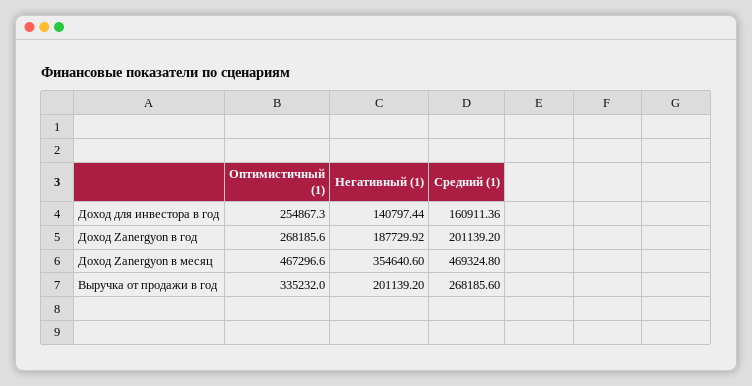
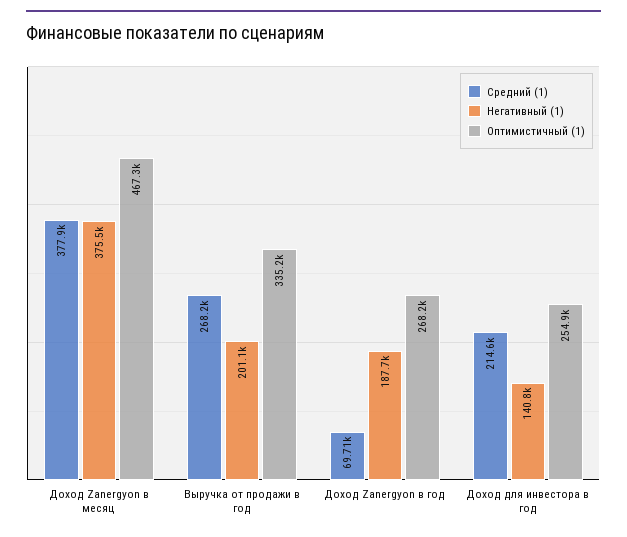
Средний (1), Доход для инвестора в год: 160911.36 -> 214600
Средний (1), Доход Zanergyon в год: 201139.2 -> 69710
Негативный (1), Доход Zanergyon в месяц: 354640.6 -> 375500
Средний (1), Доход Zanergyon в месяц: 469324.8 -> 377900

